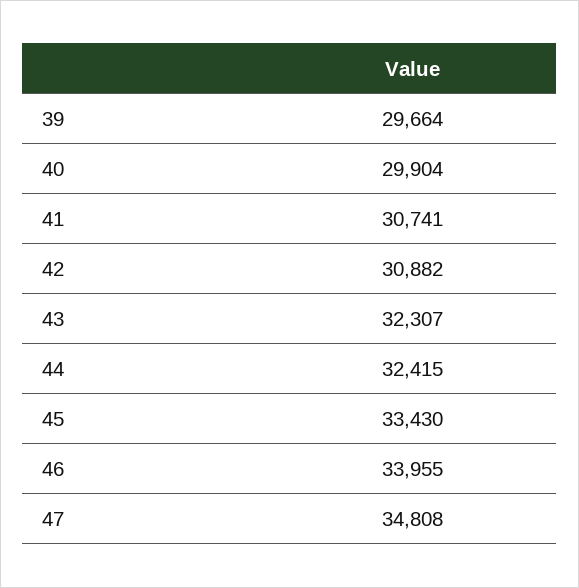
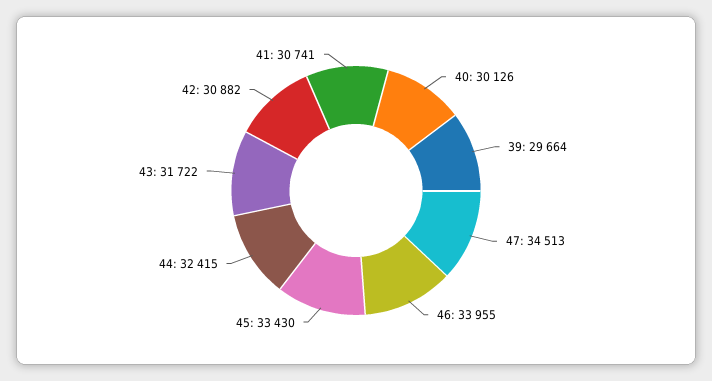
40: 29904 -> 30126
43: 32307 -> 31722
47: 34808 -> 34513

